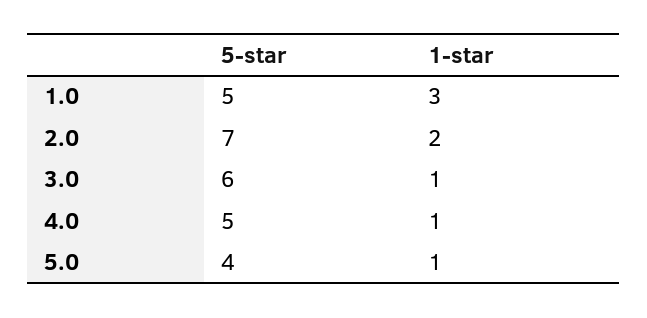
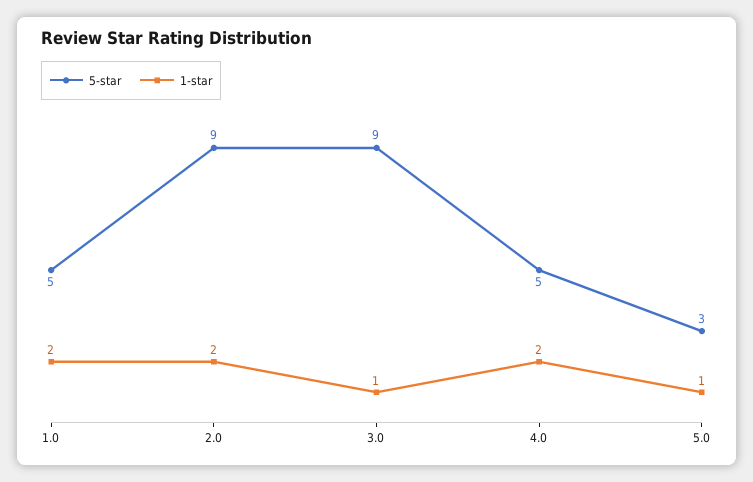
1-star, 1.0: 3 -> 2
5-star, 2.0: 7 -> 9
5-star, 3.0: 6 -> 9
1-star, 4.0: 1 -> 2
5-star, 5.0: 4 -> 3

